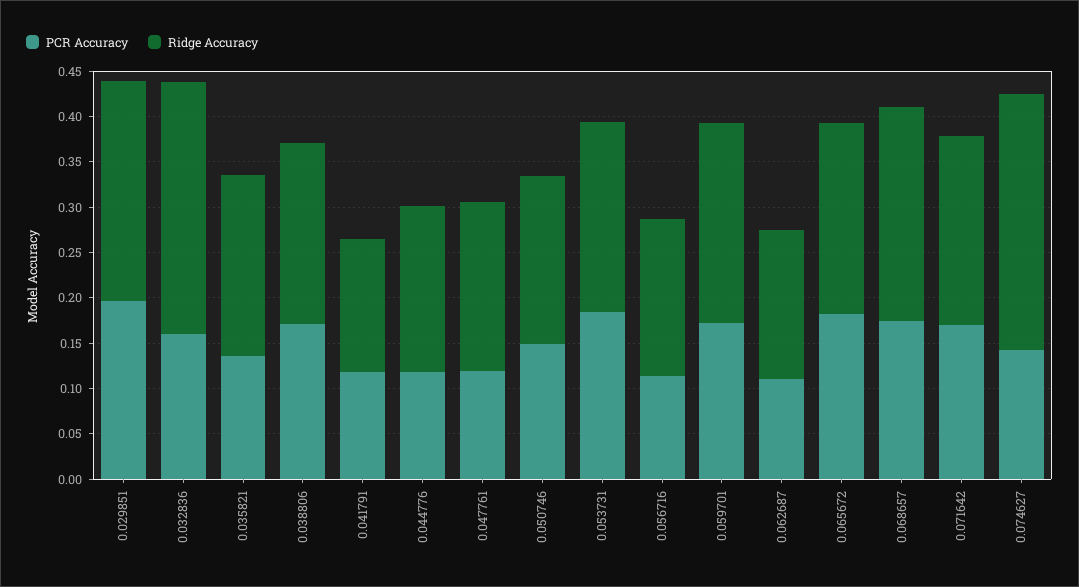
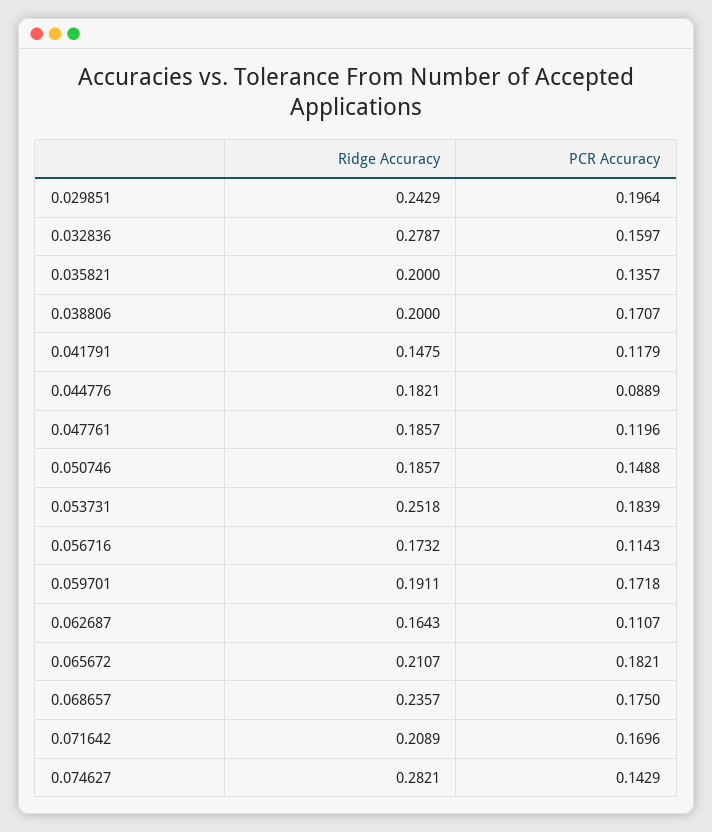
PCR Accuracy, 0.044776: 0.12 -> 0.0889
Ridge Accuracy, 0.053731: 0.21 -> 0.2518
Ridge Accuracy, 0.059701: 0.22 -> 0.1911

